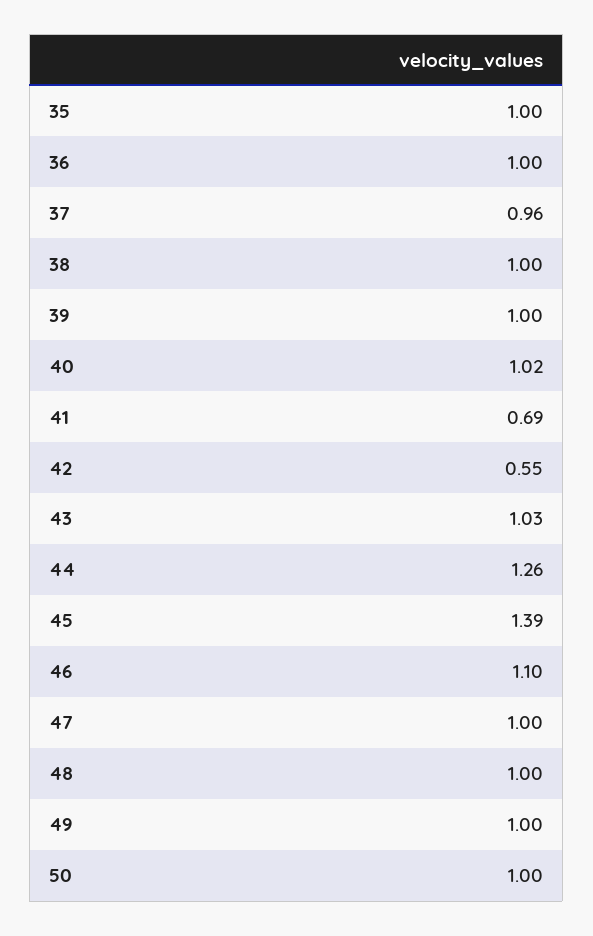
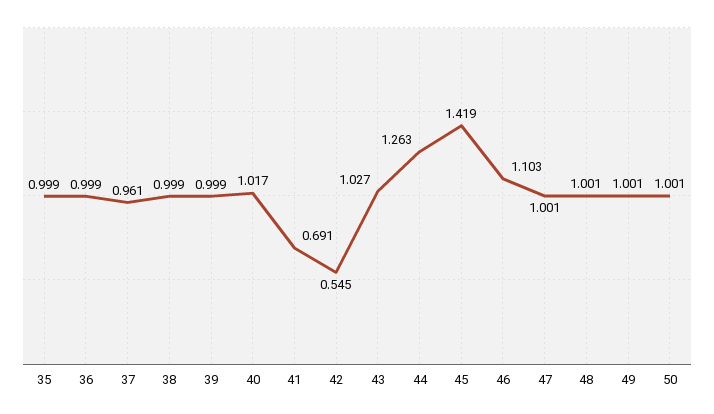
45: 1.39 -> 1.419

